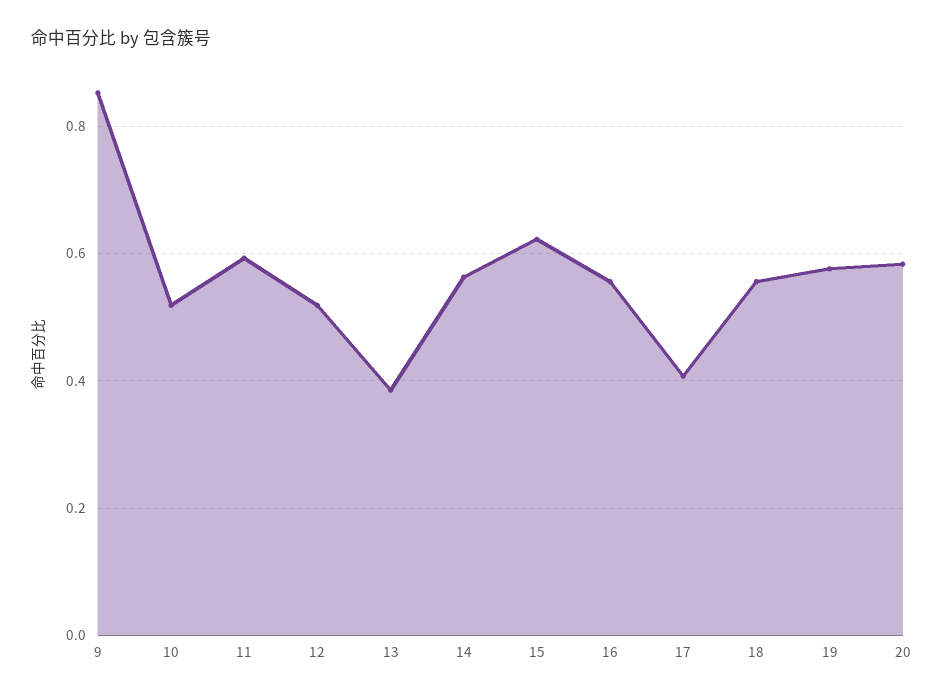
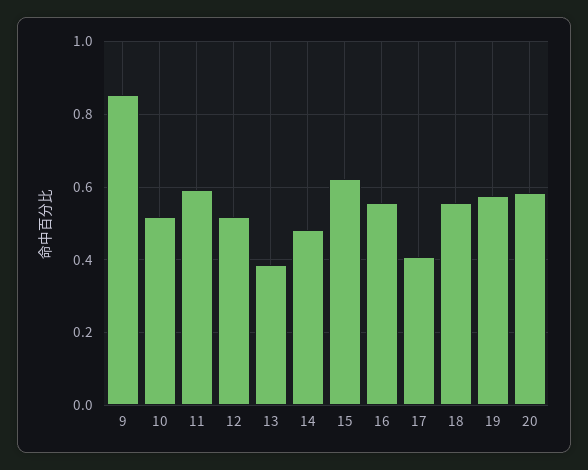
14: 0.56 -> 0.48

